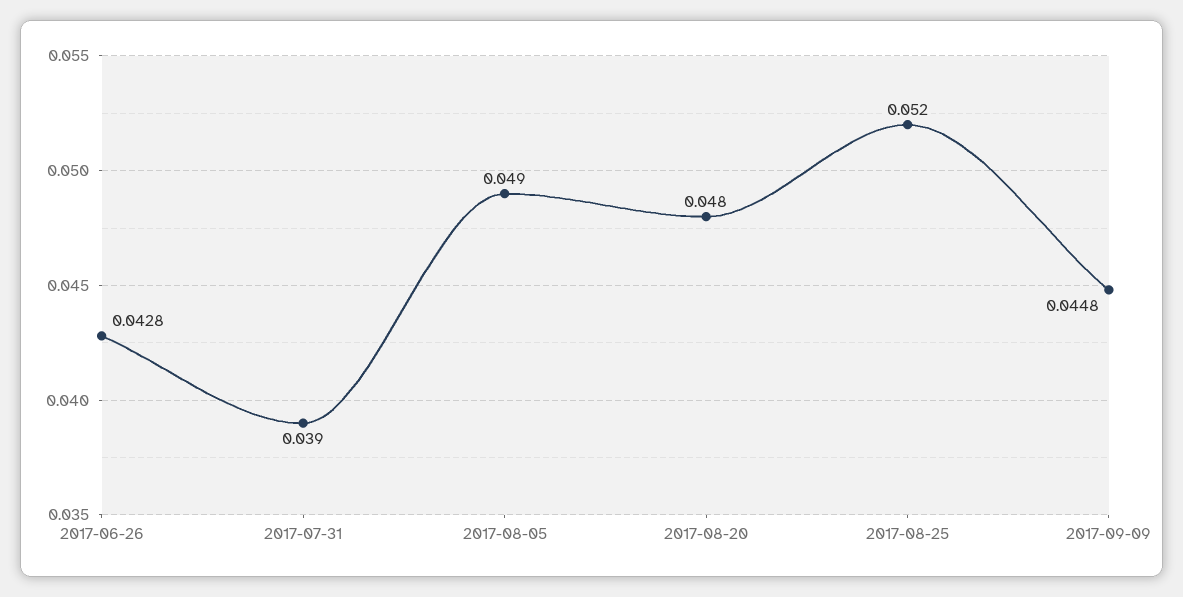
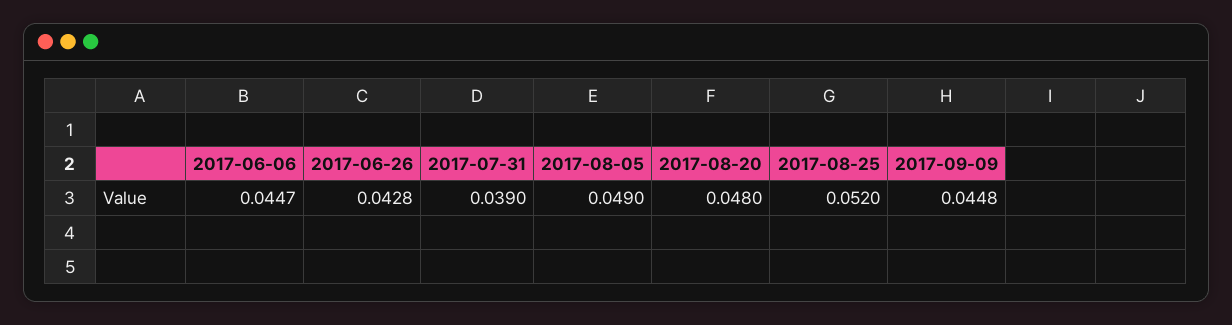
2017-06-06: none -> 0.0447

